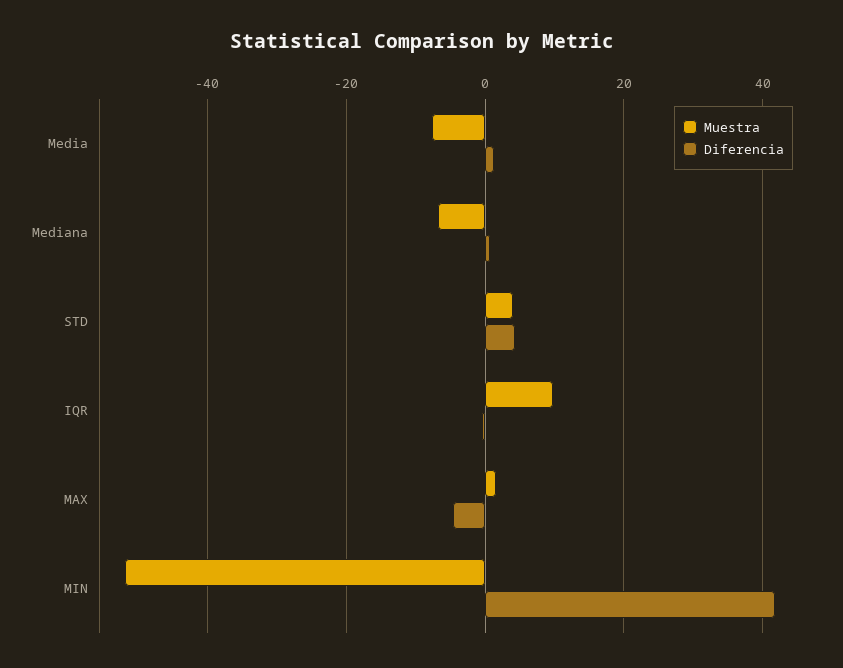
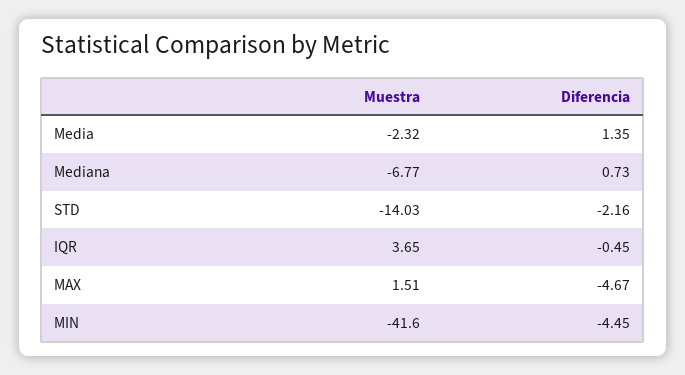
Muestra, Media: -8 -> -2.32
Muestra, STD: 4 -> -14.03
Diferencia, STD: 4 -> -2.16
Muestra, IQR: 10 -> 3.65
Muestra, MIN: -52 -> -41.6
Diferencia, MIN: 42 -> -4.45

